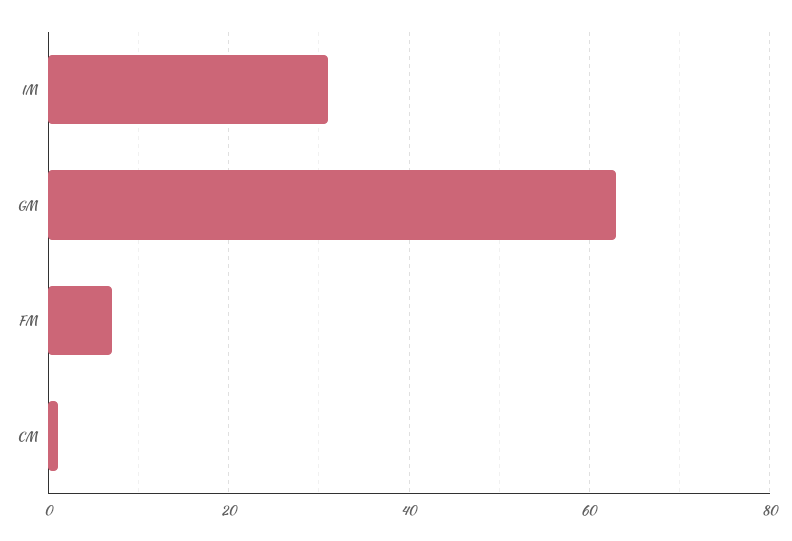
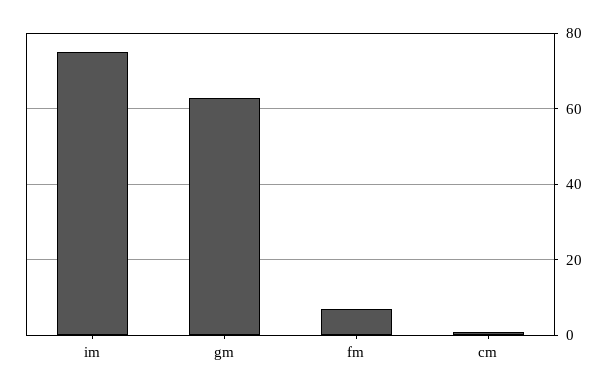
IM: 30 -> 75

